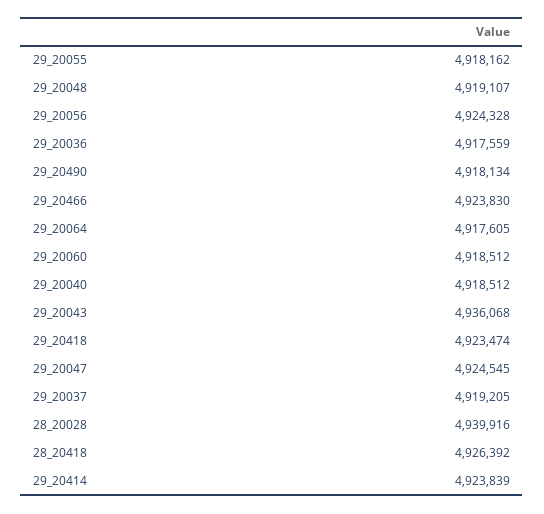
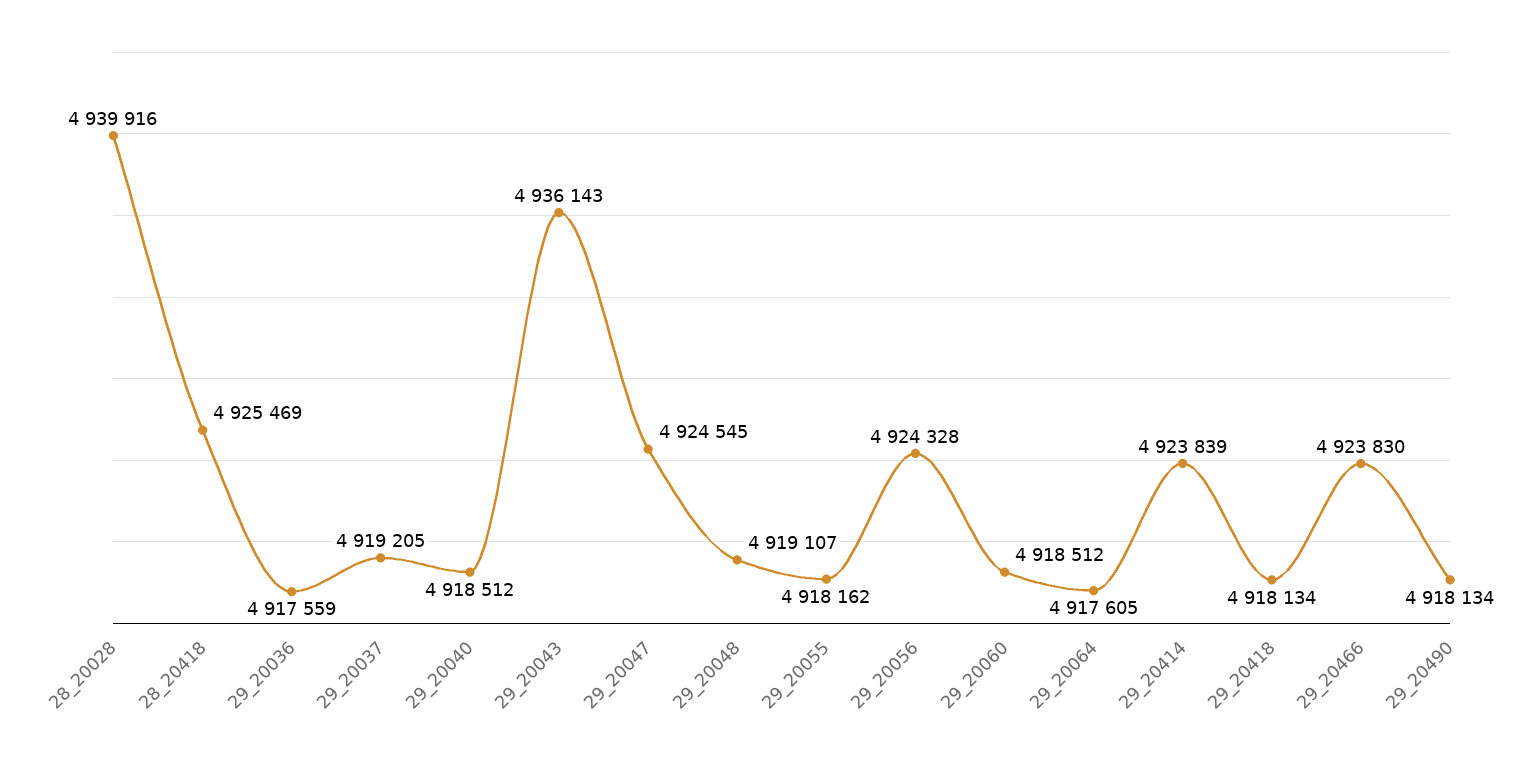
29_20043: 4936068 -> 4936143
29_20418: 4923474 -> 4918134
28_20418: 4926392 -> 4925469

